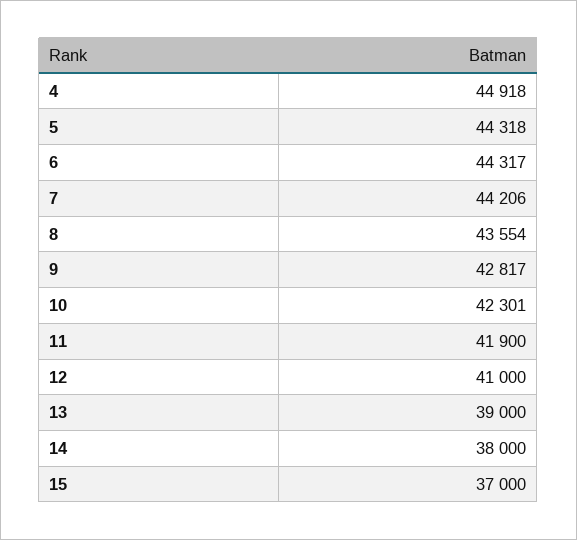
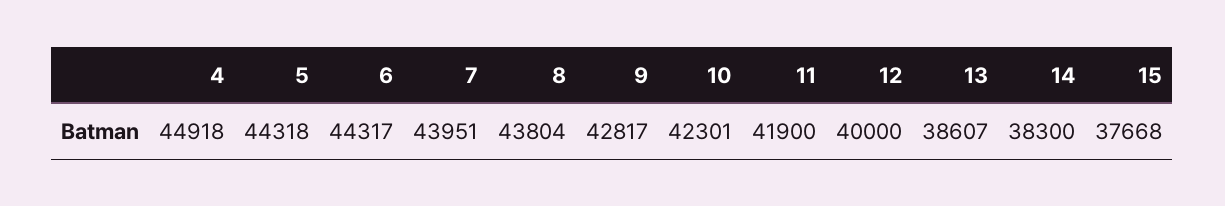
7: 44206 -> 43951
8: 43554 -> 43804
12: 41000 -> 40000
13: 39000 -> 38607
14: 38000 -> 38300
15: 37000 -> 37668

